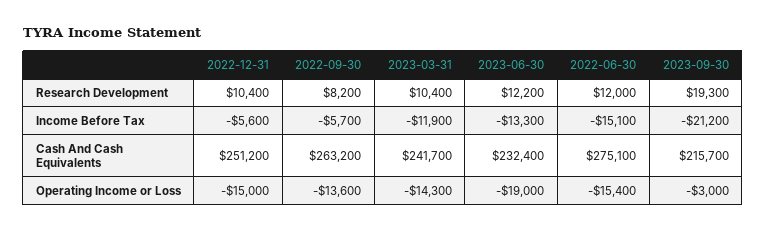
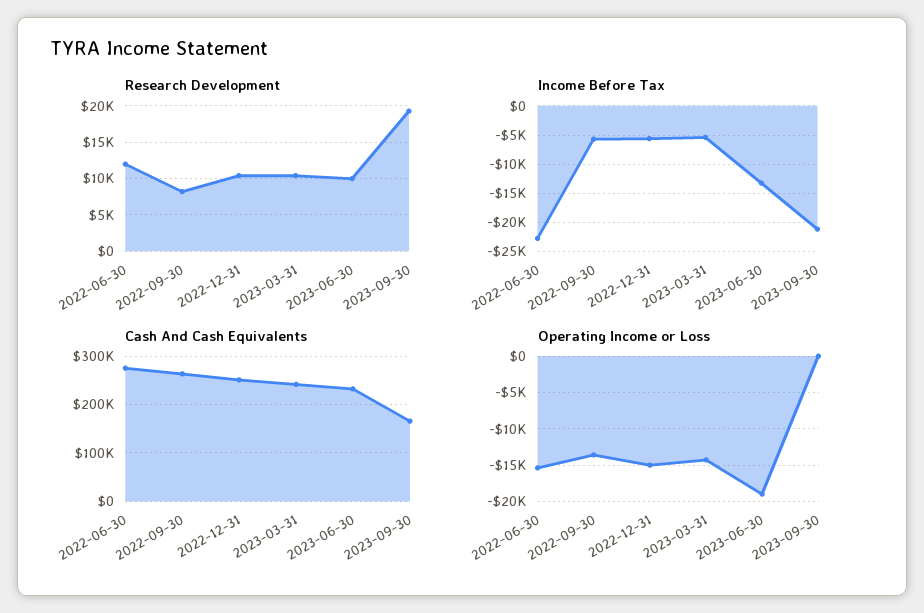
Research Development, 2023-06-30: 12200 -> 10000
Income Before Tax, 2023-03-31: -11900 -> -5000
Income Before Tax, 2022-06-30: -15100 -> -22500
Cash And Cash Equivalents, 2023-09-30: 215700 -> 160000
Operating Income or Loss, 2023-09-30: -3000 -> 0

